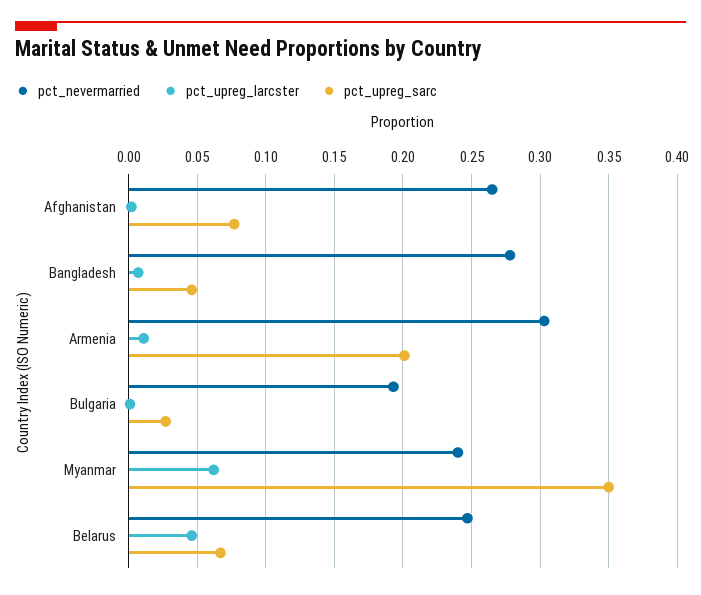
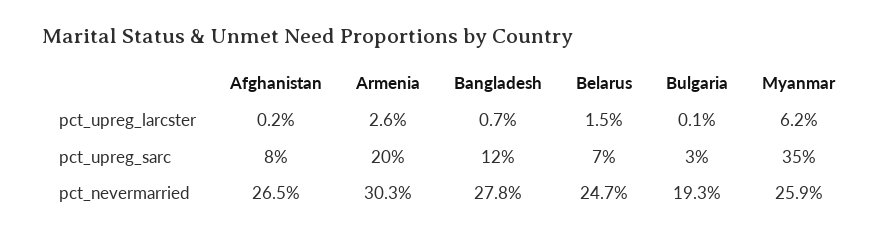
pct_upreg_sarc, Bangladesh: 0.045 -> 0.12
pct_upreg_larcster, Armenia: 0.01 -> 0.026
pct_nevermarried, Myanmar: 0.24 -> 0.259
pct_upreg_larcster, Belarus: 0.045 -> 0.015

